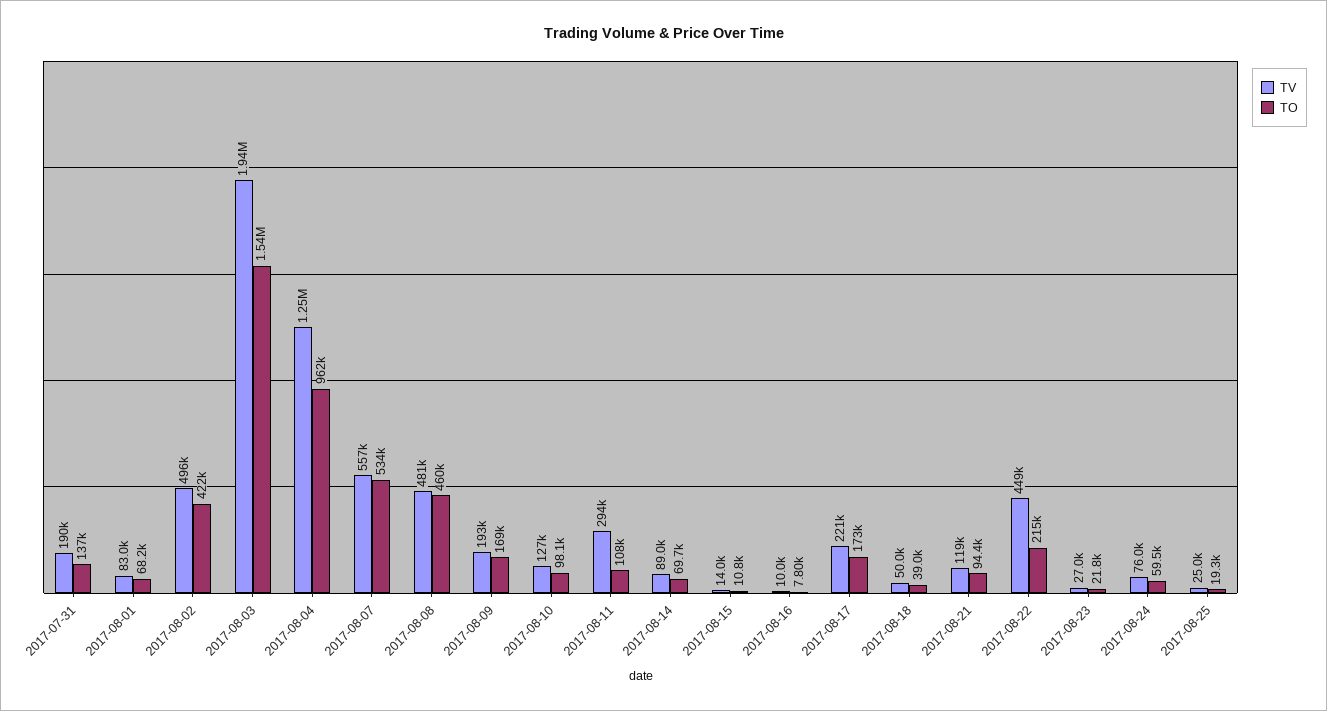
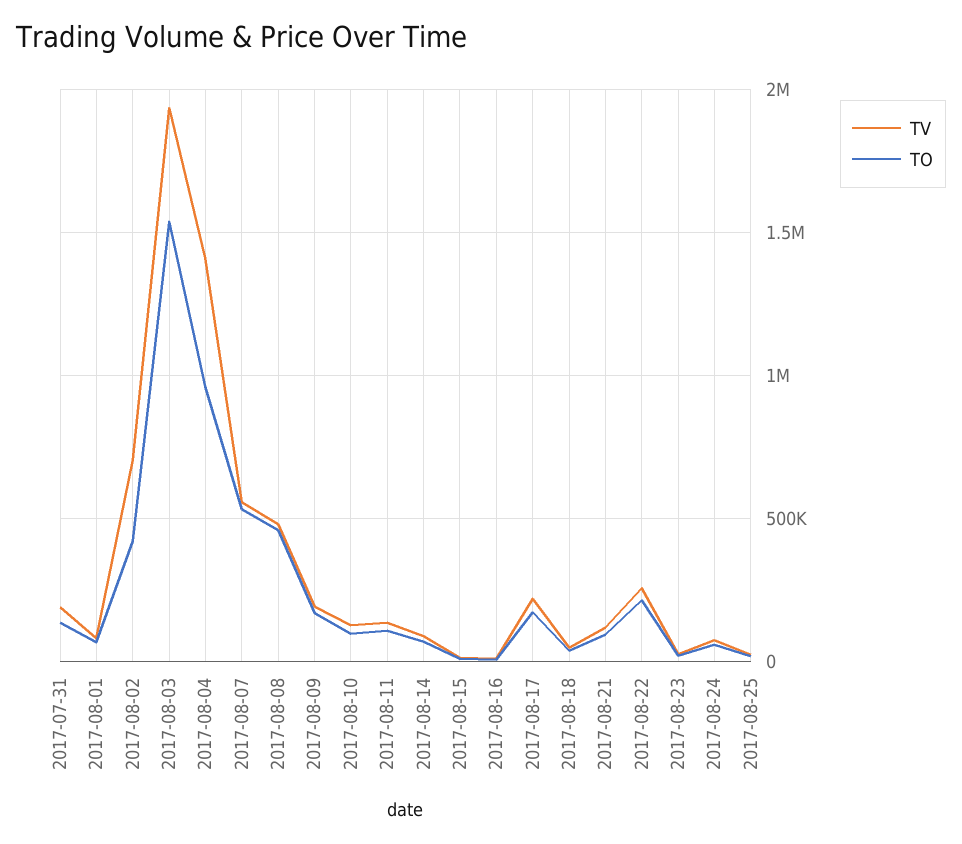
TV, 2017-08-02: 496000 -> 700000
TV, 2017-08-04: 1250000 -> 1400000
TV, 2017-08-11: 294000 -> 150000
TV, 2017-08-22: 449000 -> 250000

